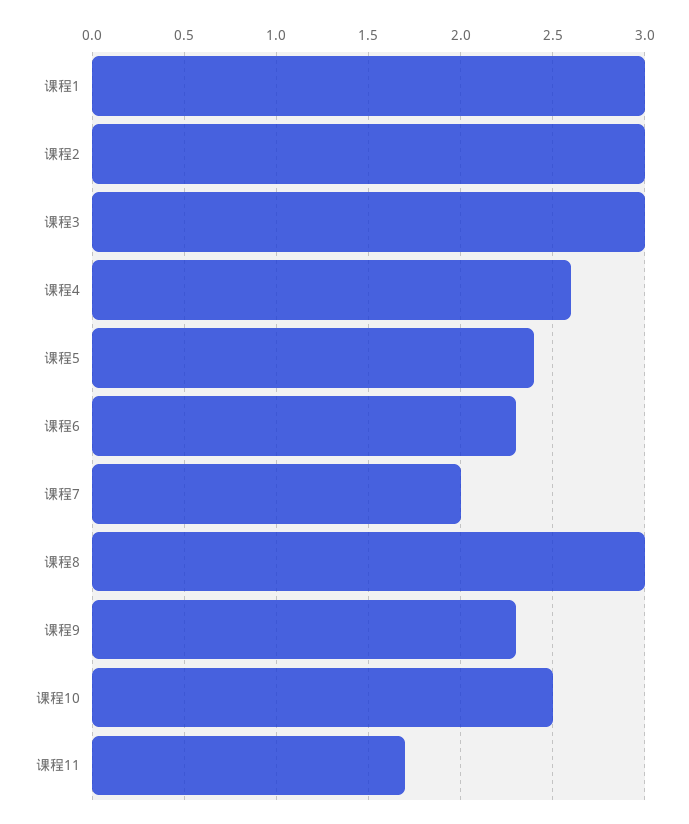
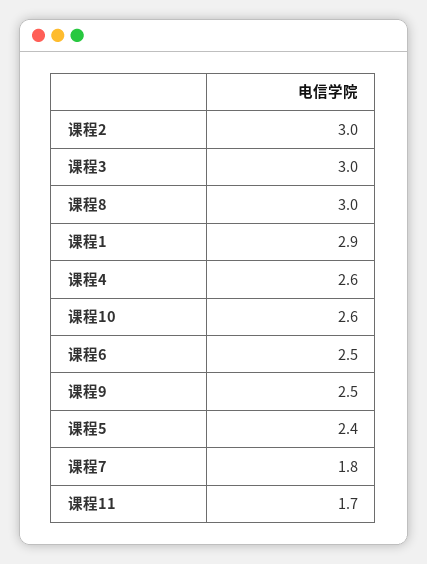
课程1: 3 -> 2.9
课程6: 2.3 -> 2.5
课程7: 2 -> 1.8
课程9: 2.3 -> 2.5
课程10: 2.5 -> 2.6

